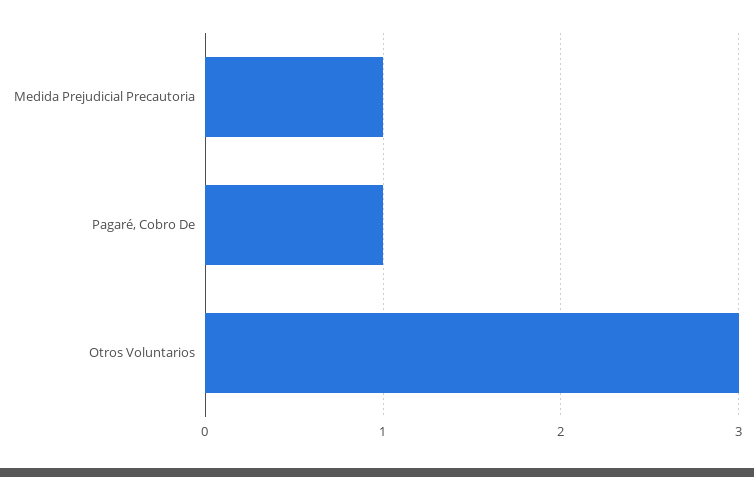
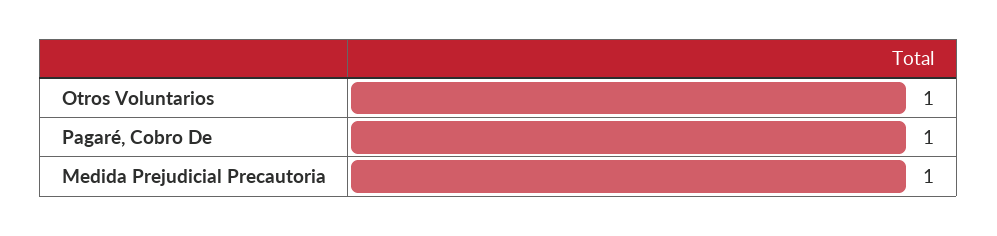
Otros Voluntarios: 3 -> 1

